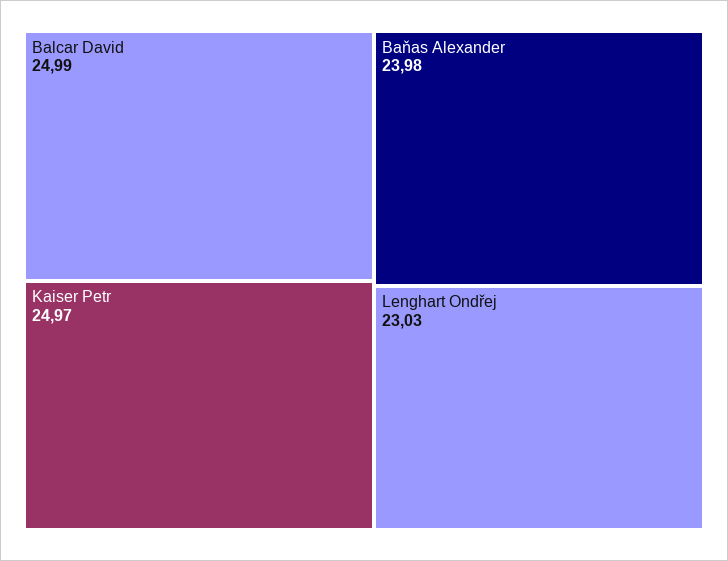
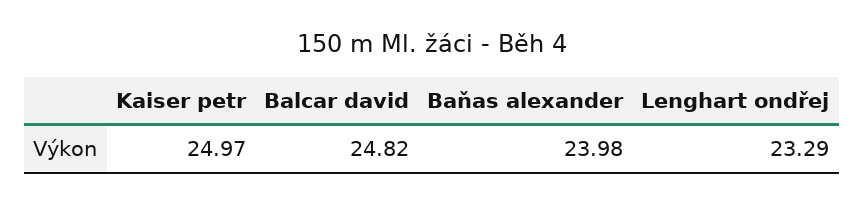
Balcar David: 24.99 -> 24.82
Lenghart Ondřej: 23.03 -> 23.29

